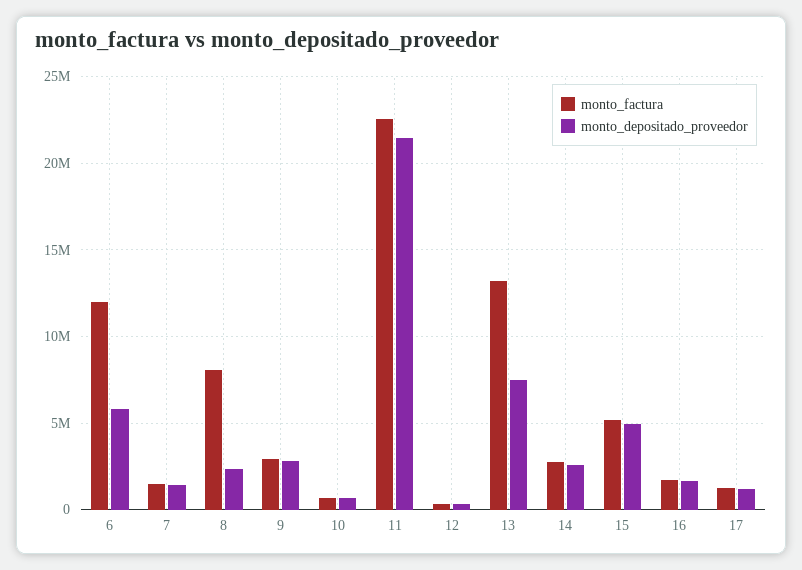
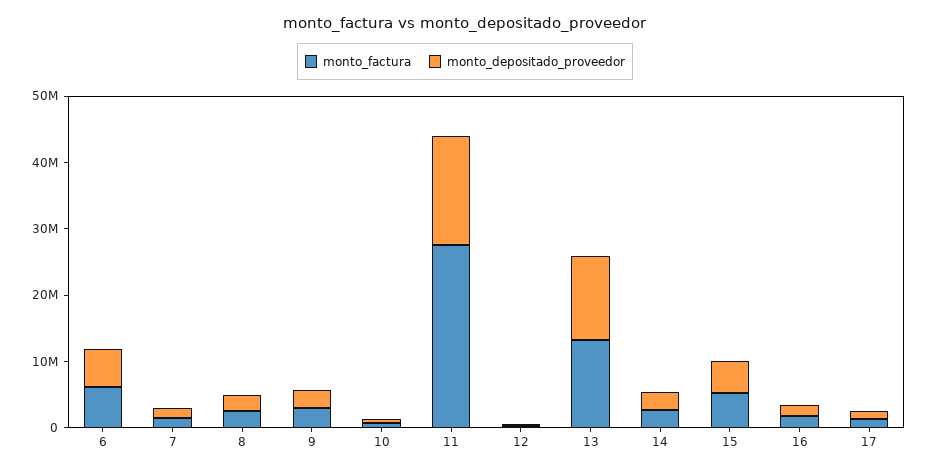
monto_factura, 6: 12000000 -> 6000000
monto_factura, 8: 8000000 -> 2000000
monto_factura, 11: 22500000 -> 28000000
monto_depositado_proveedor, 11: 21500000 -> 16000000
monto_depositado_proveedor, 13: 7500000 -> 12000000

